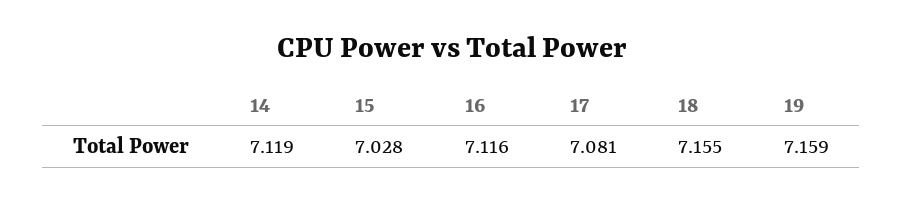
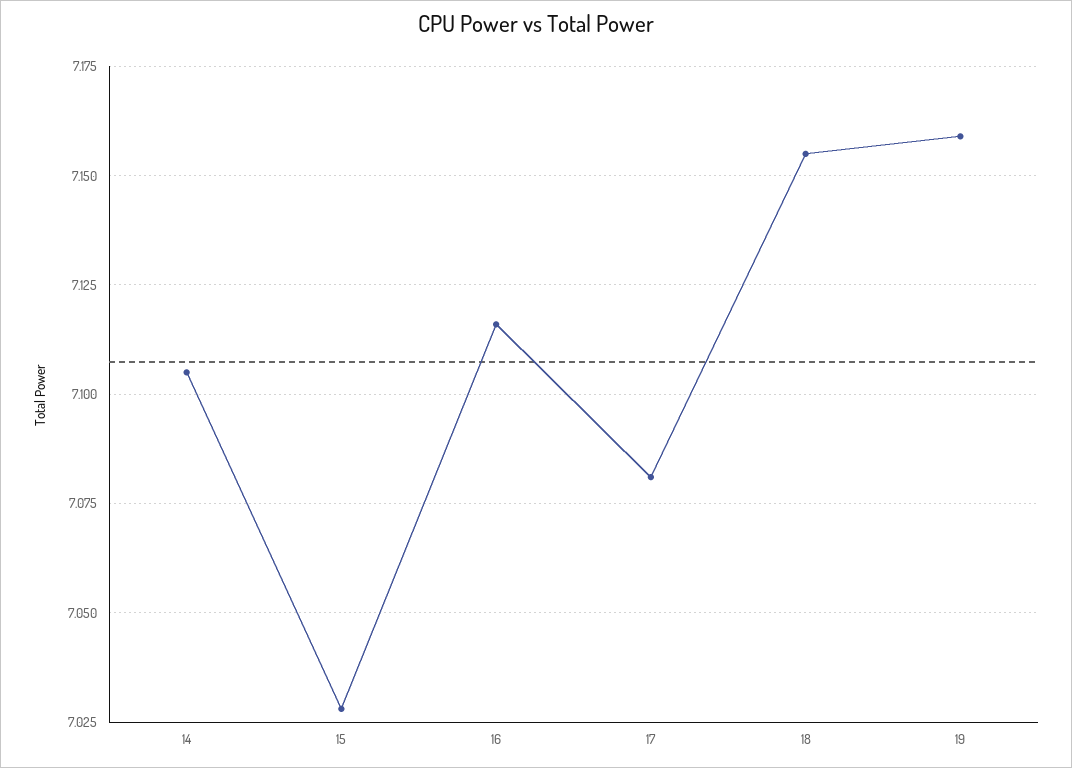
14: 7.119 -> 7.105

